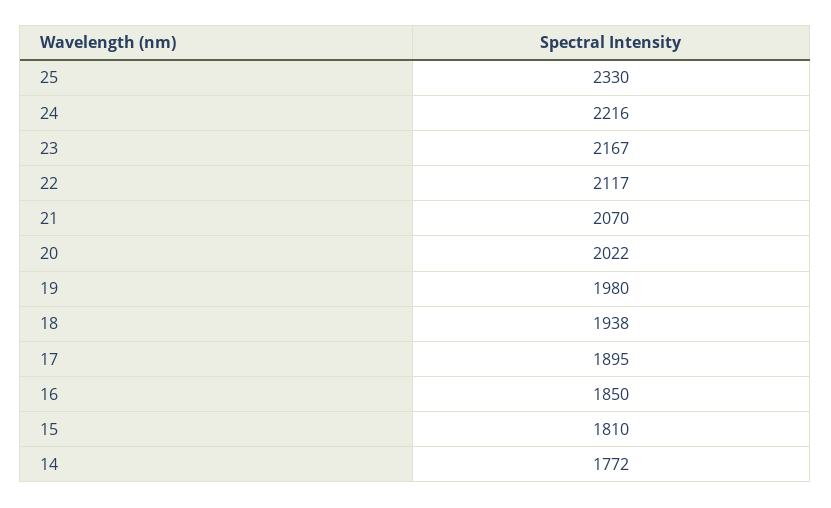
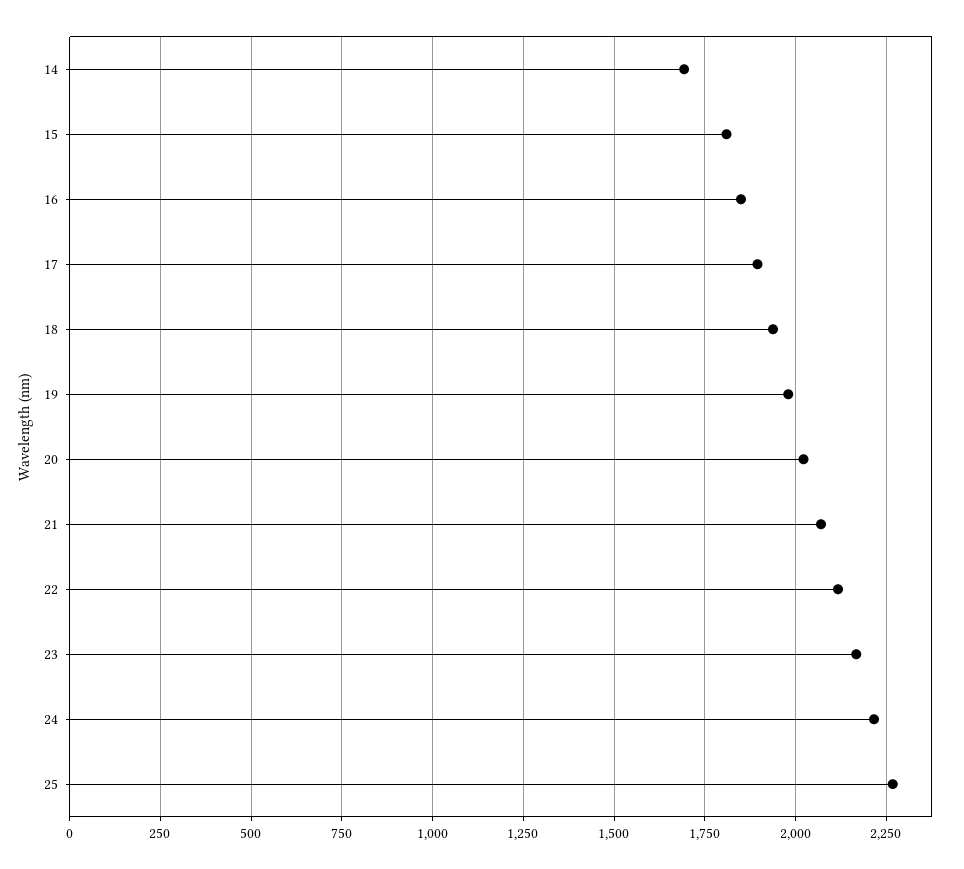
25: 2330 -> 2275
14: 1772 -> 1700

